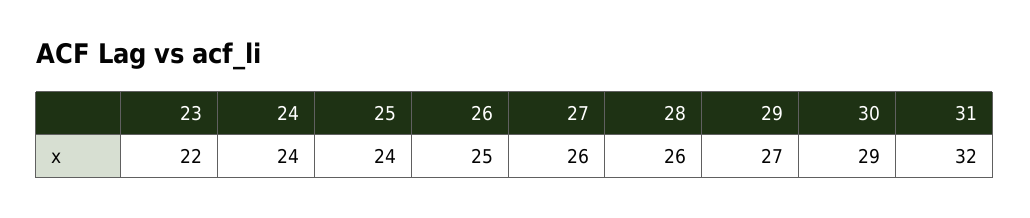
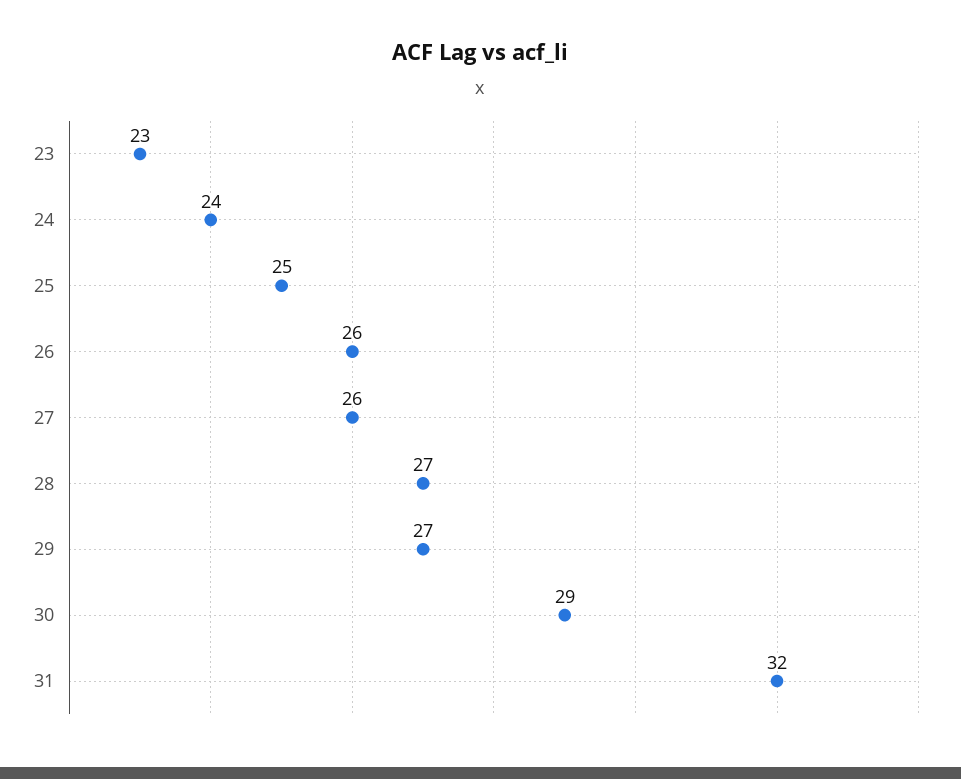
23: 22 -> 23
25: 24 -> 25
26: 25 -> 26
28: 26 -> 27

